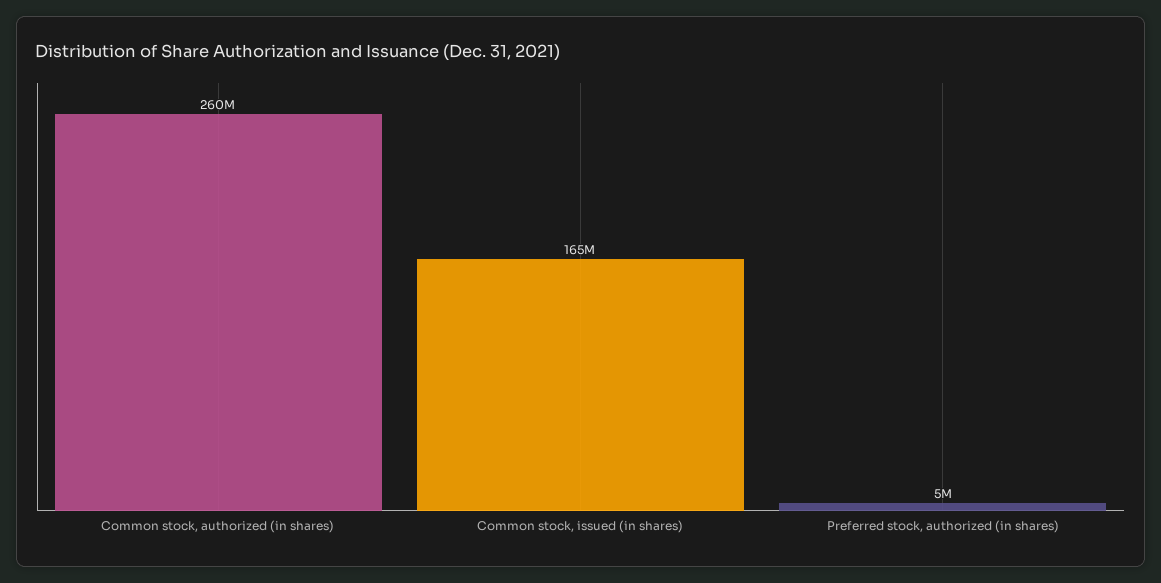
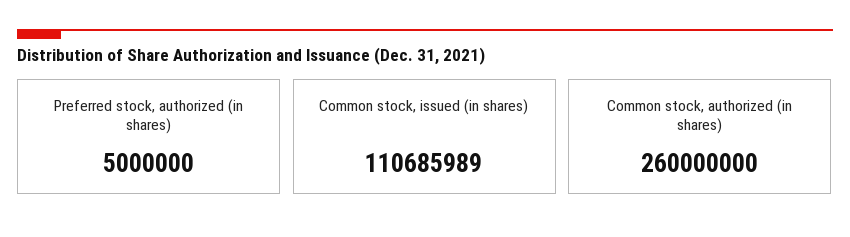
Common stock, issued (in shares): 165000000 -> 110685989

